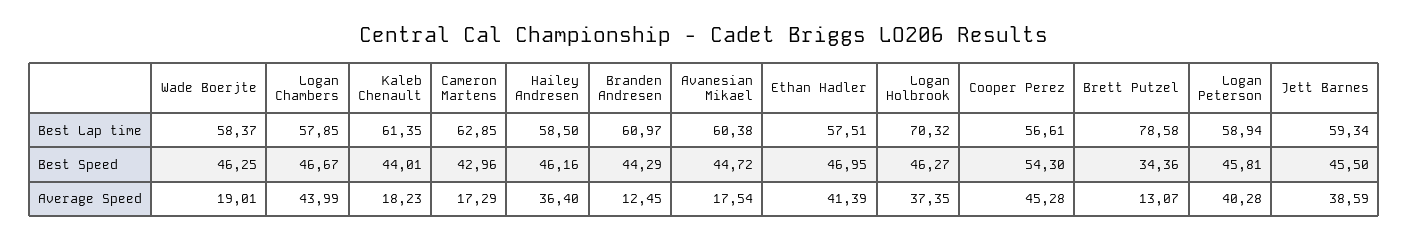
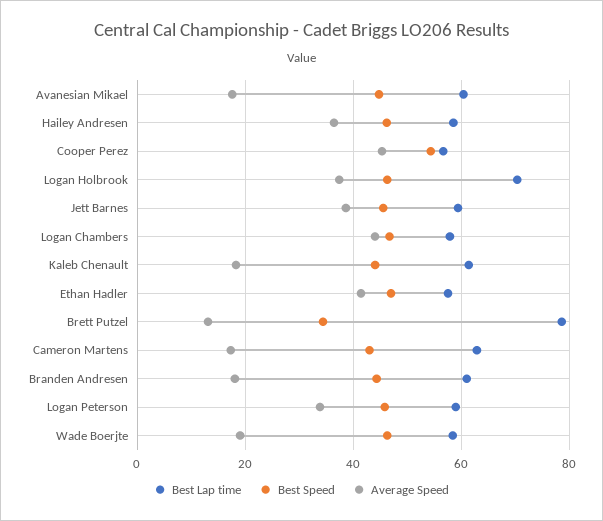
Average Speed, Branden Andresen: 12.45 -> 18
Average Speed, Logan Peterson: 40.28 -> 34

